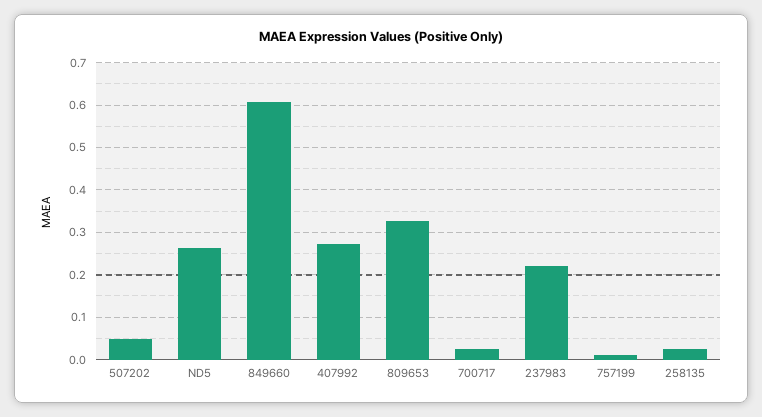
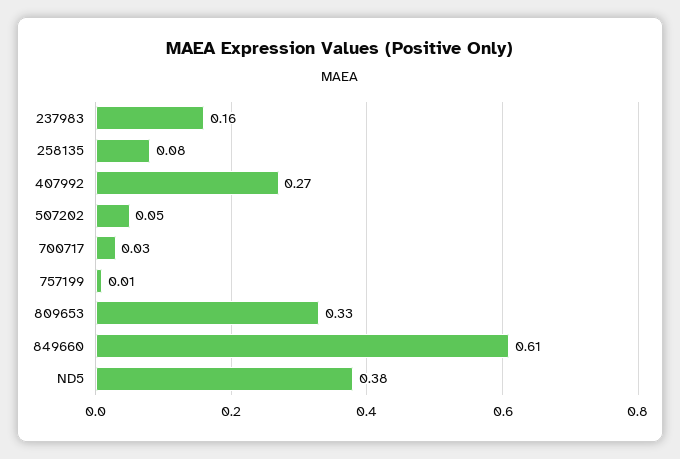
ND5: 0.26 -> 0.38
237983: 0.22 -> 0.16
258135: 0.02 -> 0.08

